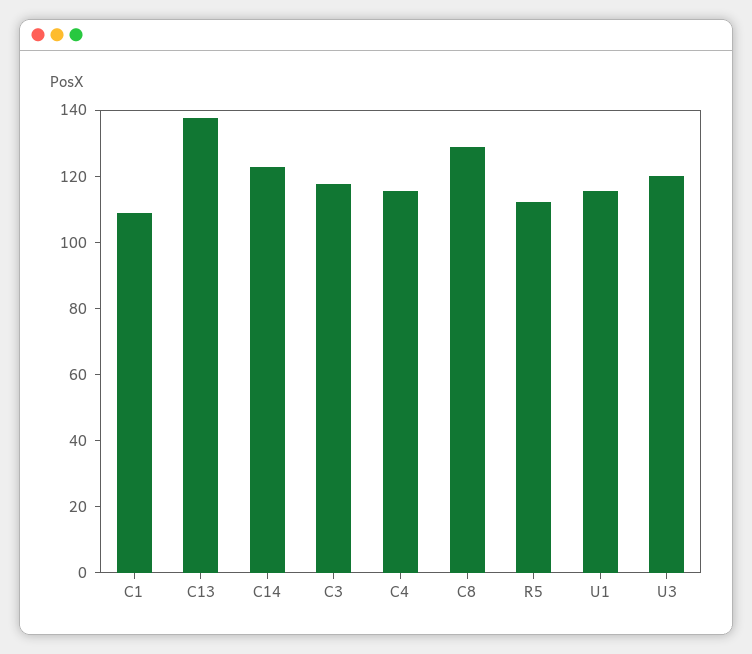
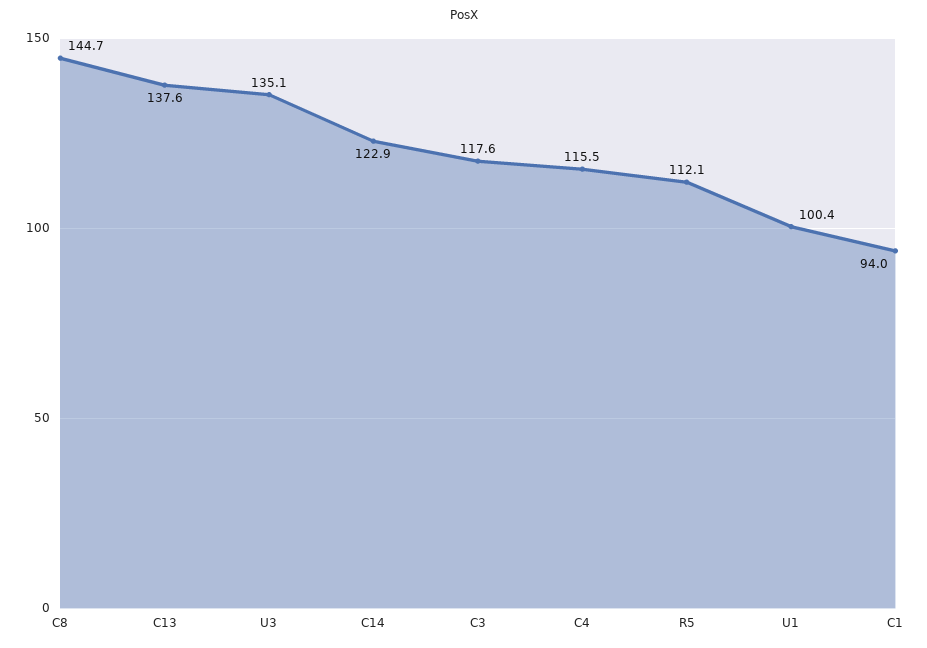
C1: 110 -> 94
C8: 130 -> 144.7
U1: 115 -> 100.4
U3: 120 -> 135.1

